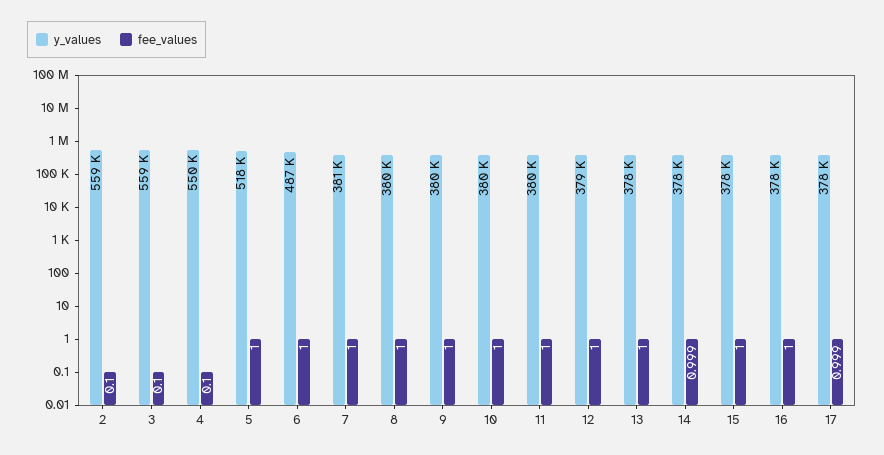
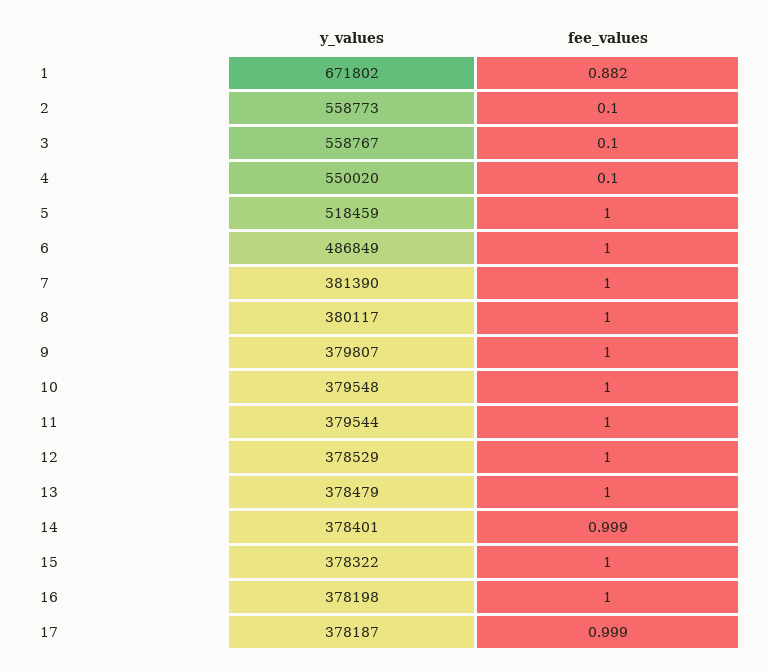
y_values, 1: none -> 671802
fee_values, 1: none -> 0.882

